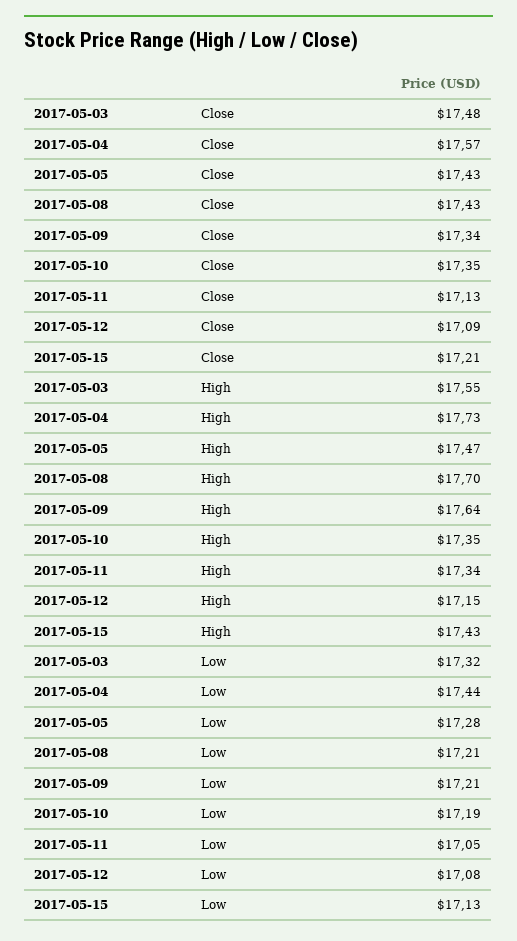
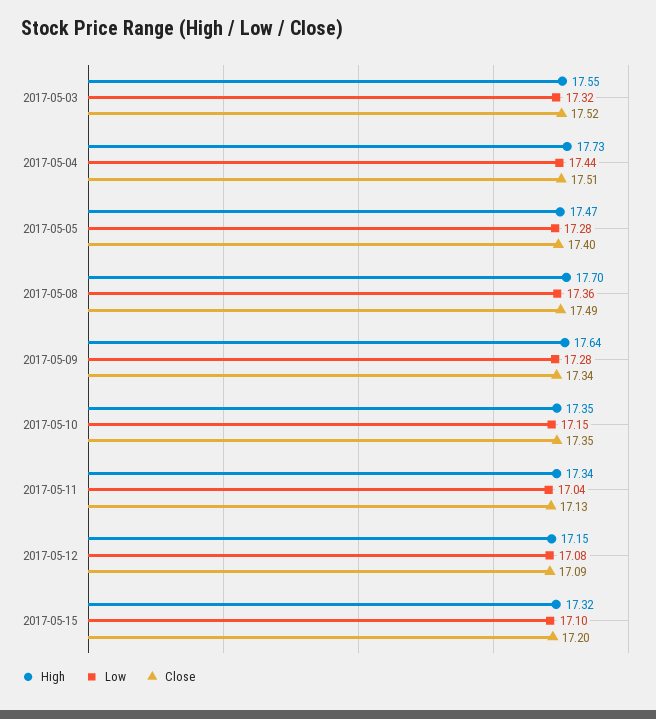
Close, 2017-05-03: 17.48 -> 17.52
Close, 2017-05-04: 17.57 -> 17.51
Close, 2017-05-05: 17.43 -> 17.4
Close, 2017-05-08: 17.43 -> 17.49
Close, 2017-05-15: 17.21 -> 17.2
High, 2017-05-15: 17.43 -> 17.32
Low, 2017-05-08: 17.21 -> 17.36
Low, 2017-05-09: 17.21 -> 17.28
Low, 2017-05-10: 17.19 -> 17.15
Low, 2017-05-11: 17.05 -> 17.04
Low, 2017-05-15: 17.13 -> 17.1

